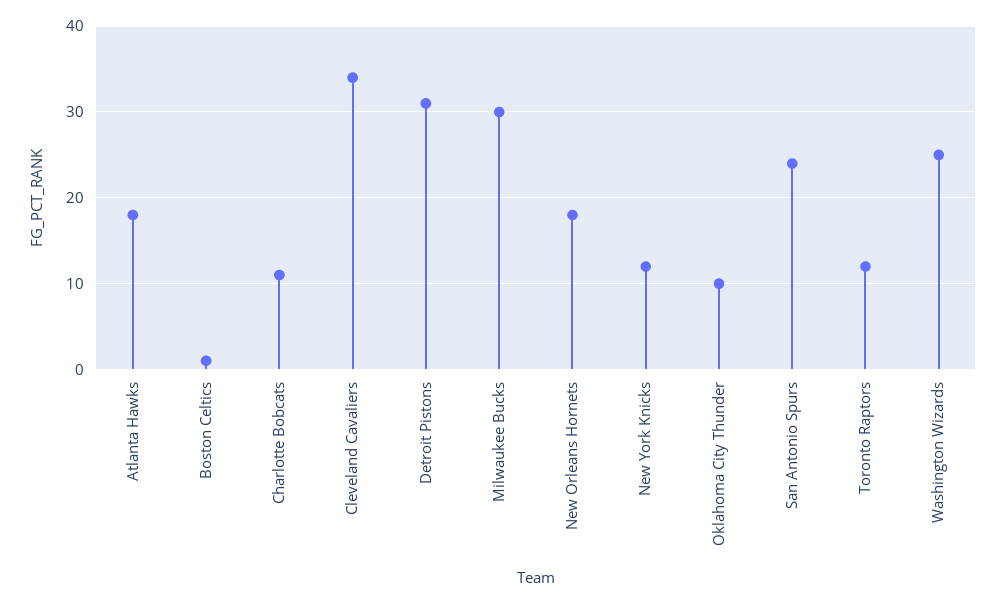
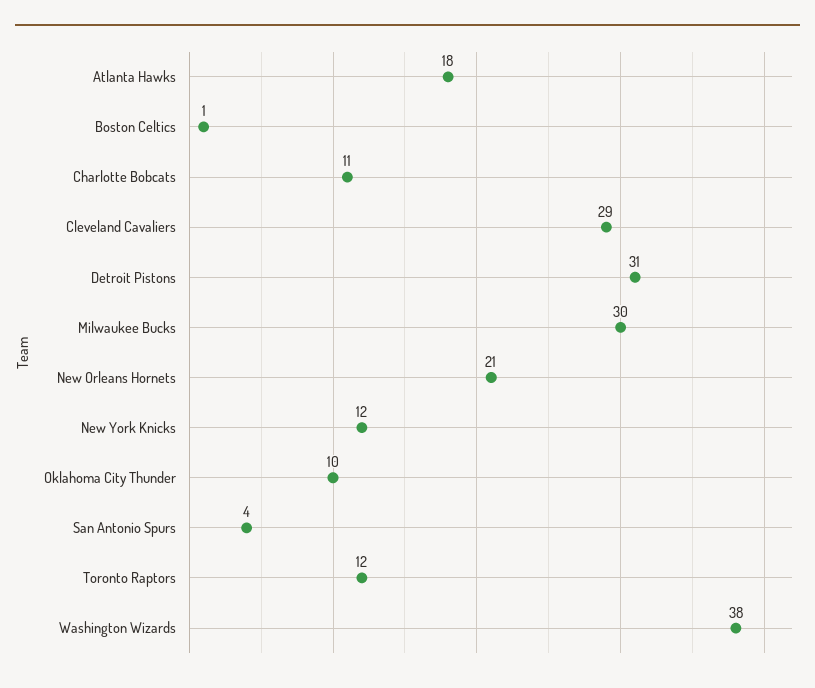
Cleveland Cavaliers: 34 -> 29
New Orleans Hornets: 18 -> 21
San Antonio Spurs: 24 -> 4
Washington Wizards: 25 -> 38

